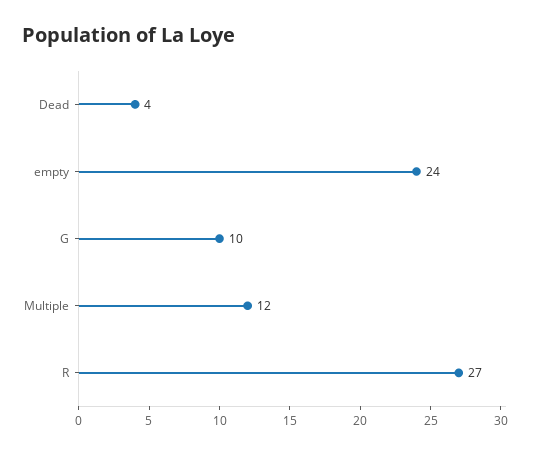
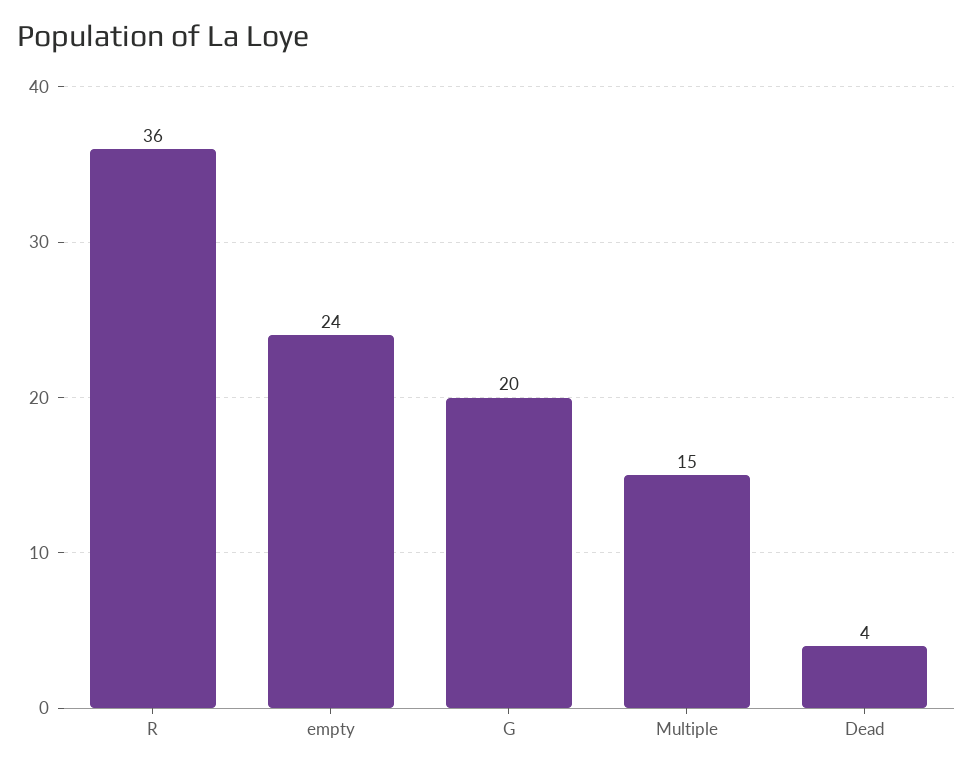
G: 10 -> 20
Multiple: 12 -> 15
R: 27 -> 36

